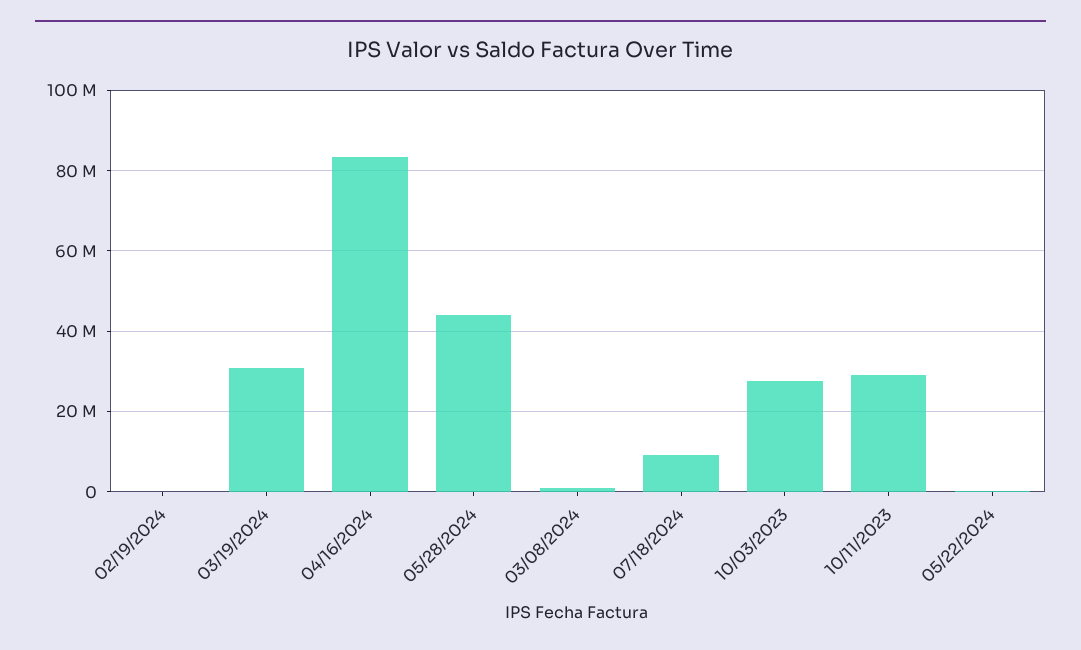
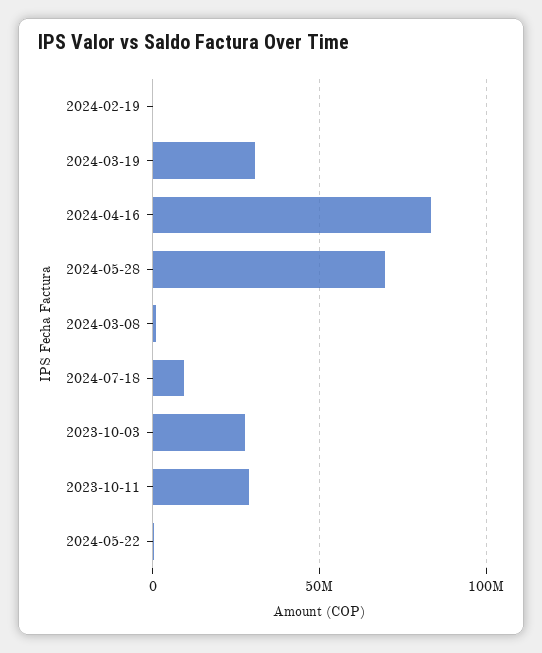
05/28/2024: 44000000 -> 70000000

